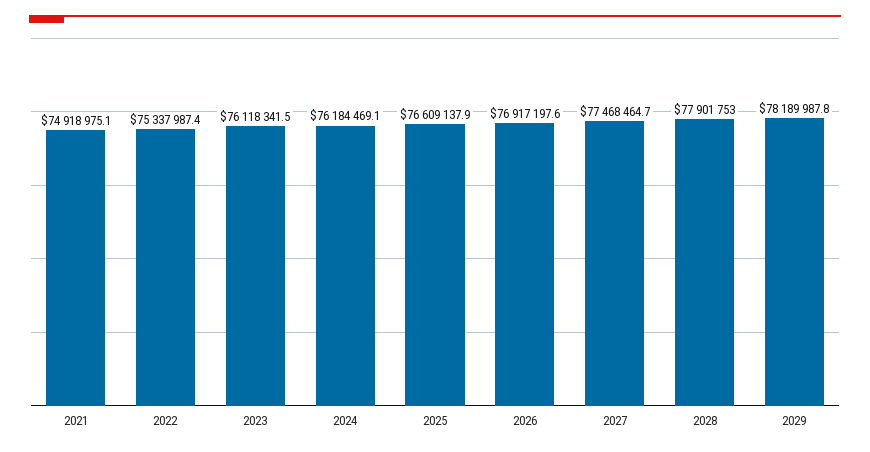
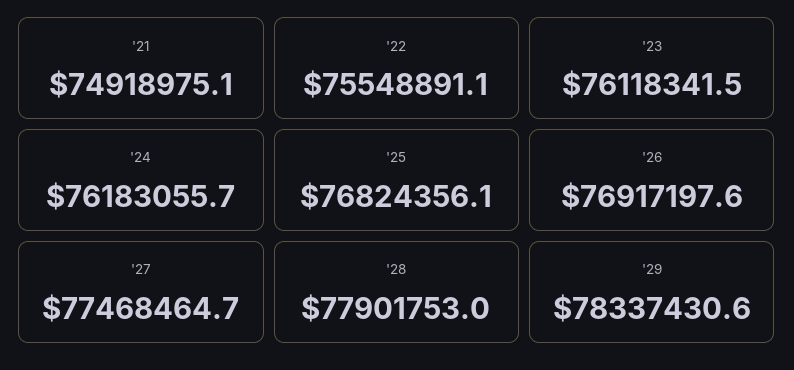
2022: 75337987.4 -> 75548891.1
2024: 76184469.1 -> 76183055.7
2025: 76609137.9 -> 76824356.1
2029: 78189987.8 -> 78337430.6

